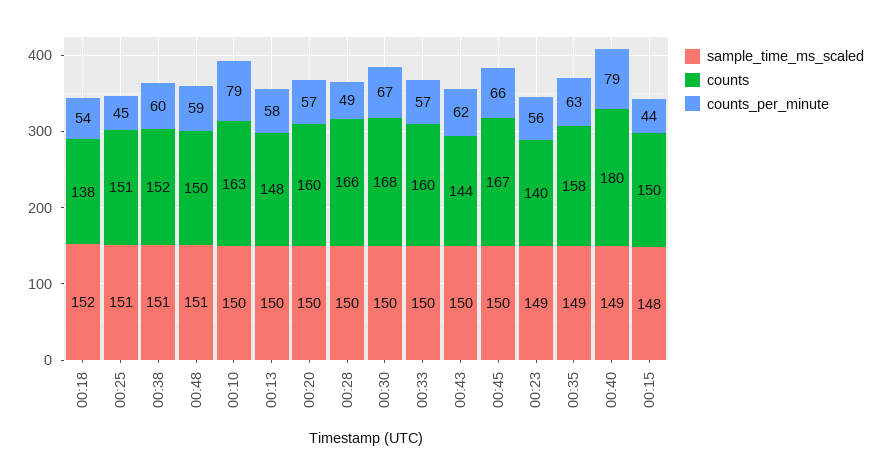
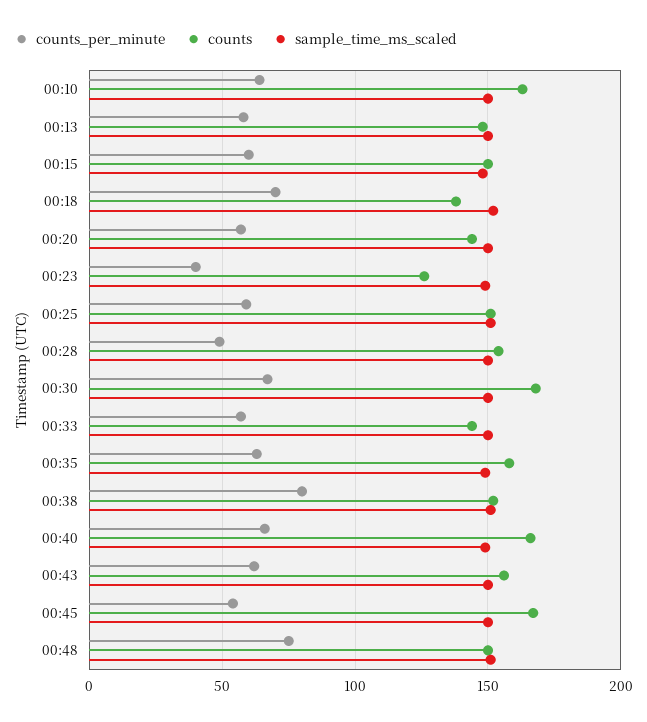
counts_per_minute, 00:18: 54 -> 70
counts_per_minute, 00:25: 45 -> 60
counts_per_minute, 00:38: 60 -> 80
counts_per_minute, 00:48: 59 -> 75
counts_per_minute, 00:10: 79 -> 65
counts, 00:20: 160 -> 145
counts, 00:28: 166 -> 155
counts, 00:33: 160 -> 145
counts, 00:43: 144 -> 155
counts_per_minute, 00:45: 66 -> 55
counts, 00:23: 140 -> 125
counts_per_minute, 00:23: 56 -> 40
counts, 00:40: 180 -> 165
counts_per_minute, 00:40: 79 -> 65
counts_per_minute, 00:15: 44 -> 60

